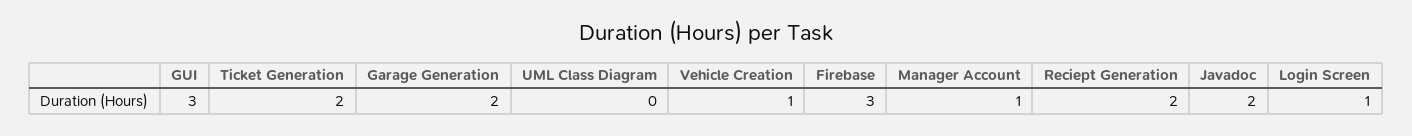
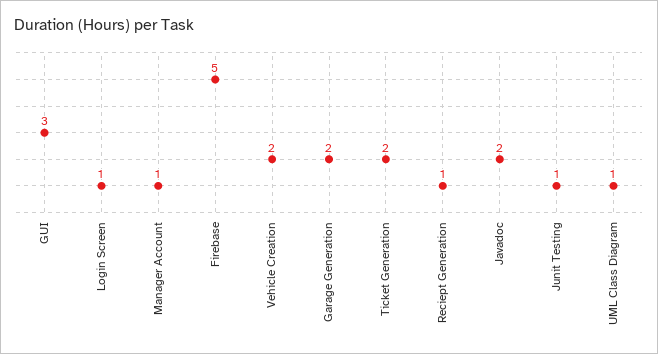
UML Class Diagram: 0 -> 1
Vehicle Creation: 1 -> 2
Firebase: 3 -> 5
Reciept Generation: 2 -> 1
Junit Testing: none -> 1

